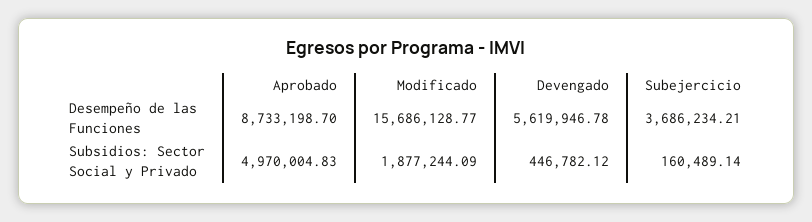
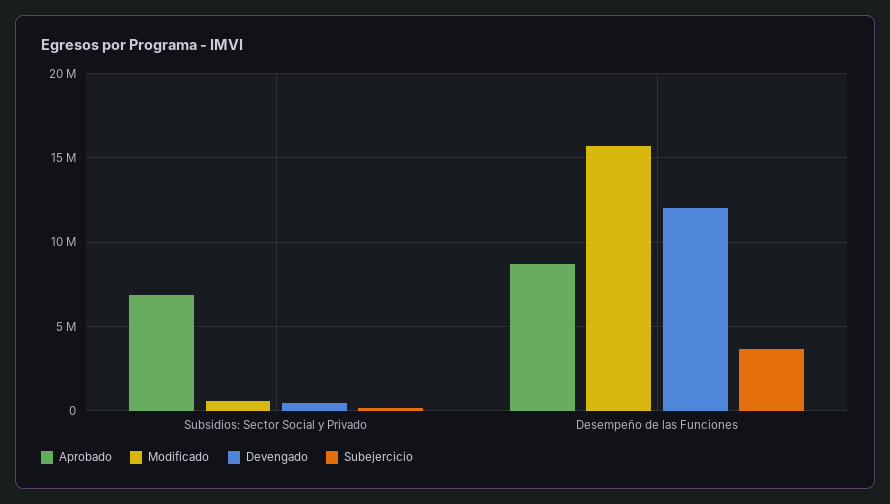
Devengado, Desempeño de las Funciones: 5619946.78 -> 12000000
Aprobado, Subsidios: Sector Social y Privado: 4970004.83 -> 7000000
Modificado, Subsidios: Sector Social y Privado: 1877244.09 -> 500000

